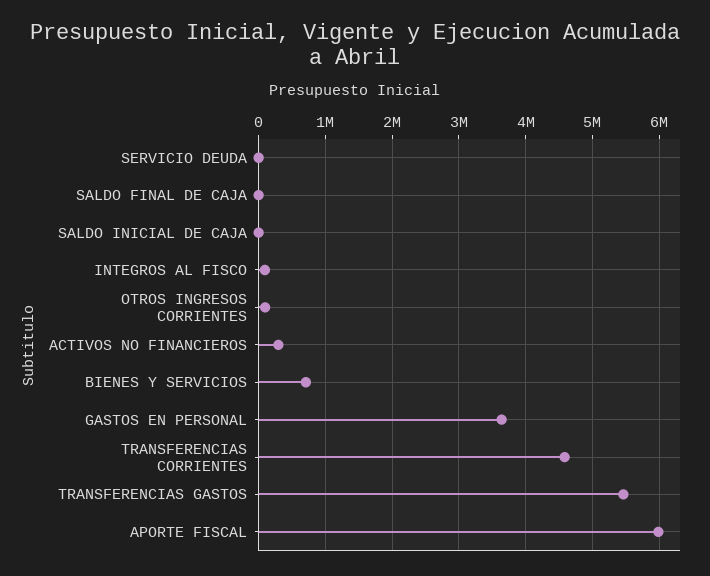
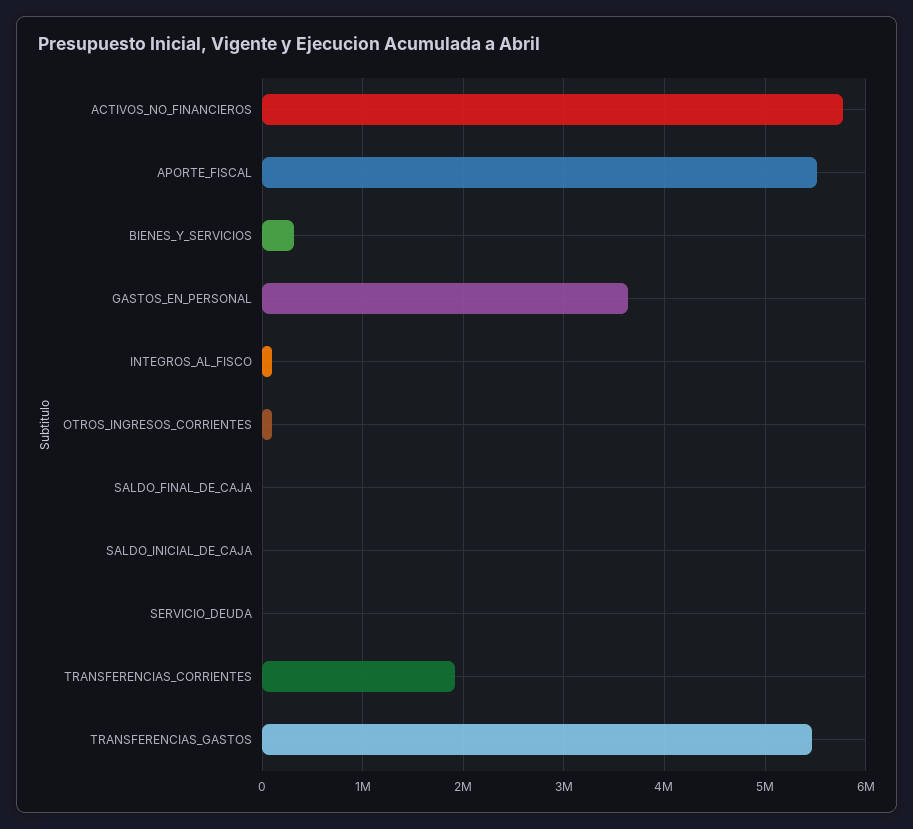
ACTIVOS NO FINANCIEROS: 300000 -> 5800000
BIENES Y SERVICIOS: 700000 -> 300000
TRANSFERENCIAS CORRIENTES: 4600000 -> 1900000
APORTE FISCAL: 6000000 -> 5500000

